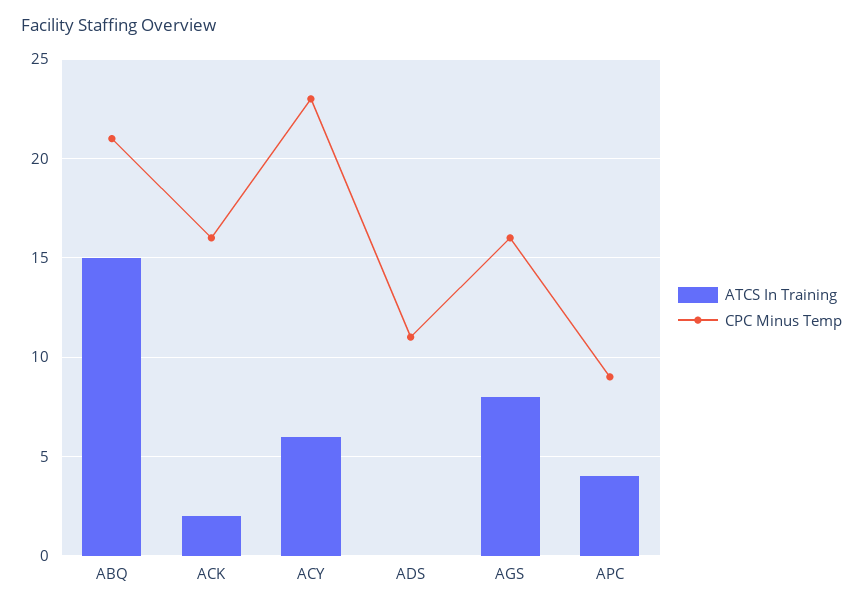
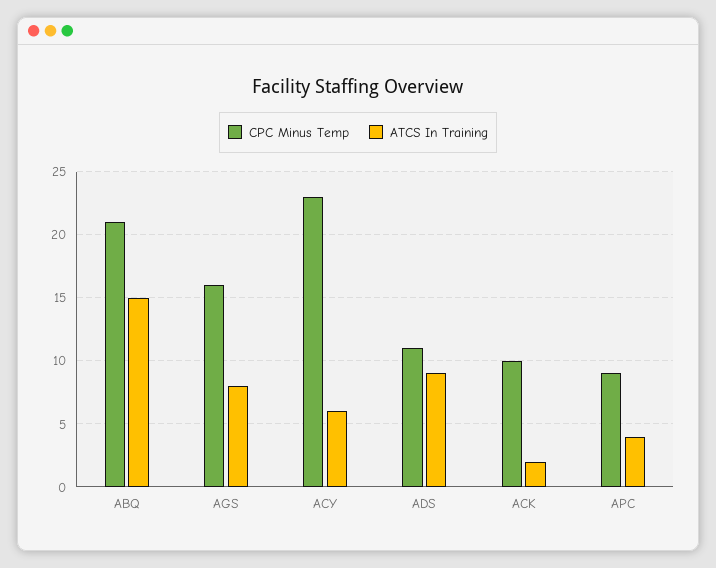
CPC Minus Temp, ACK: 16 -> 10
ATCS In Training, ADS: 0 -> 9

